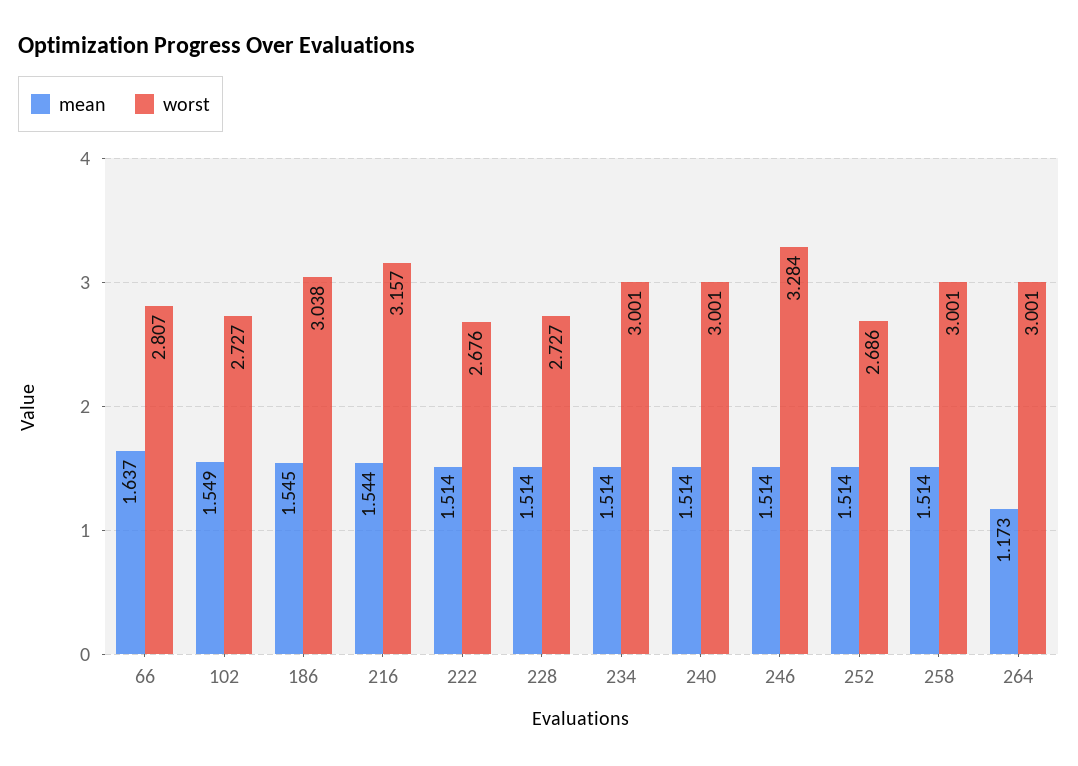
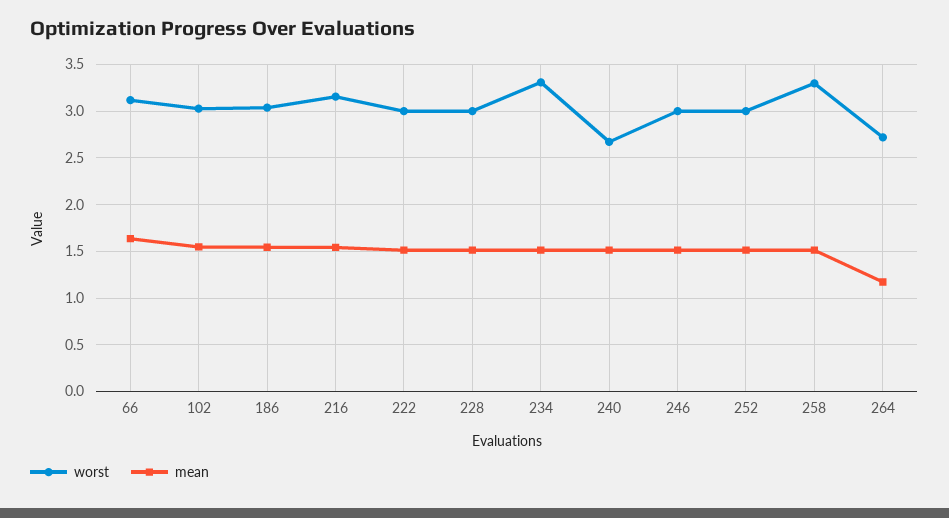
worst, 66: 2.807 -> 3.1
worst, 102: 2.727 -> 3
worst, 222: 2.676 -> 3
worst, 228: 2.727 -> 3
worst, 234: 3.001 -> 3.3
worst, 240: 3.001 -> 2.7
worst, 246: 3.284 -> 3
worst, 252: 2.686 -> 3
worst, 258: 3.001 -> 3.3
worst, 264: 3.001 -> 2.7

